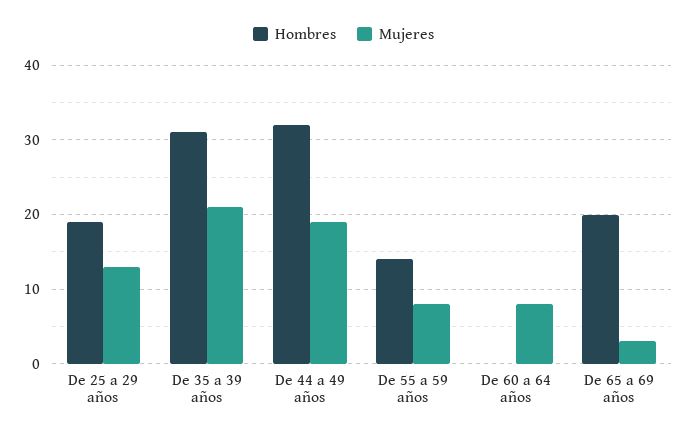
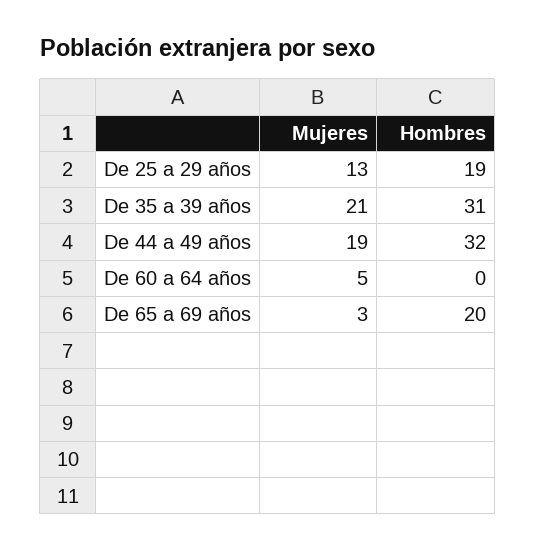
Hombres, De 55 a 59 años: 14 -> none
Mujeres, De 55 a 59 años: 8 -> none
Mujeres, De 60 a 64 años: 8 -> 5

